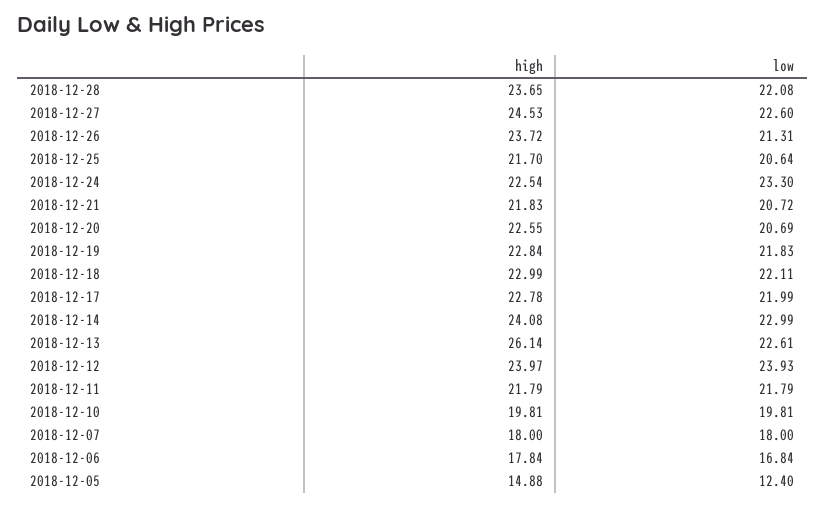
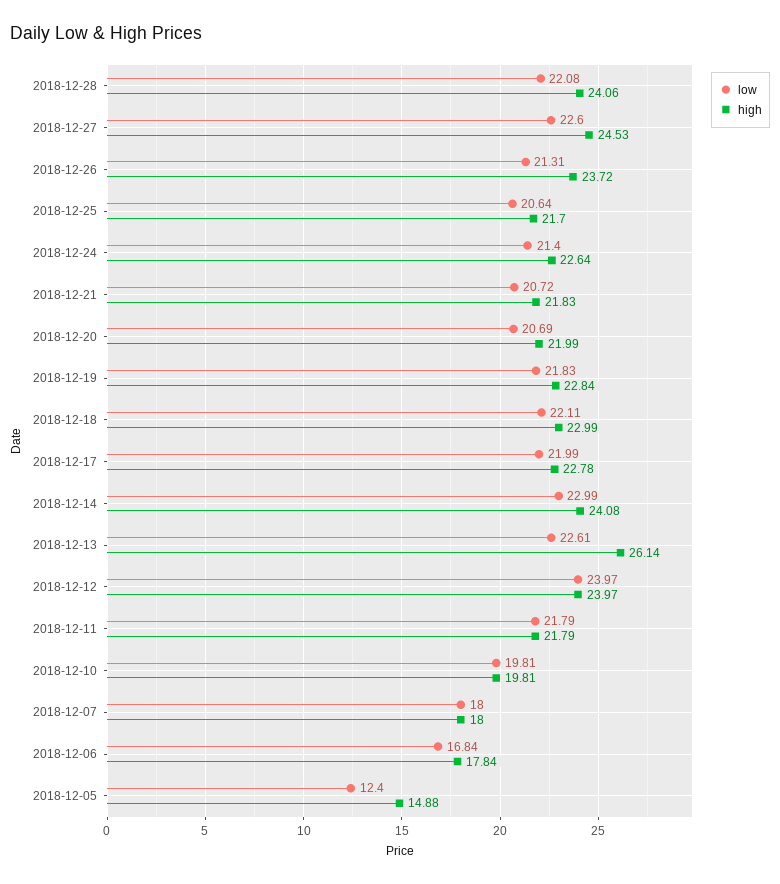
high, 2018-12-28: 23.65 -> 24.06
high, 2018-12-24: 22.54 -> 22.64
low, 2018-12-24: 23.3 -> 21.4
high, 2018-12-20: 22.55 -> 21.99
low, 2018-12-12: 23.93 -> 23.97

